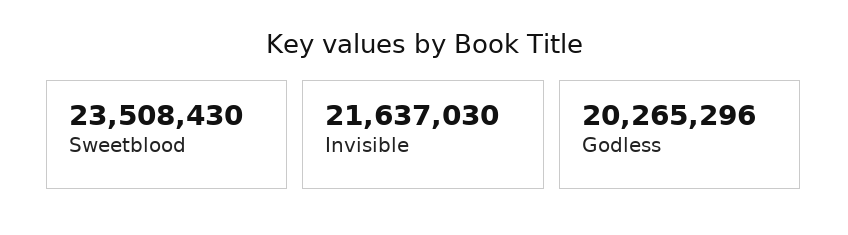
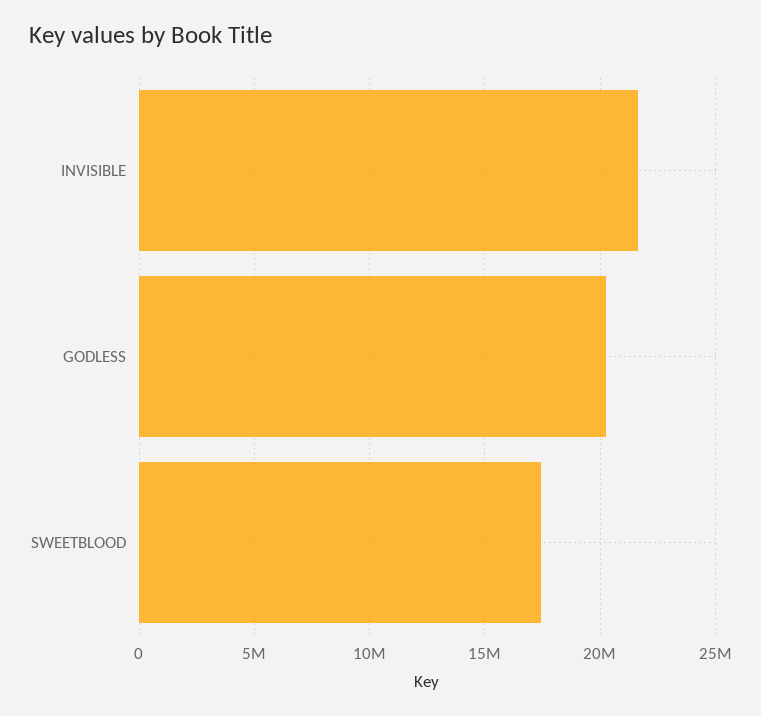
Sweetblood: 23508430 -> 17500000

